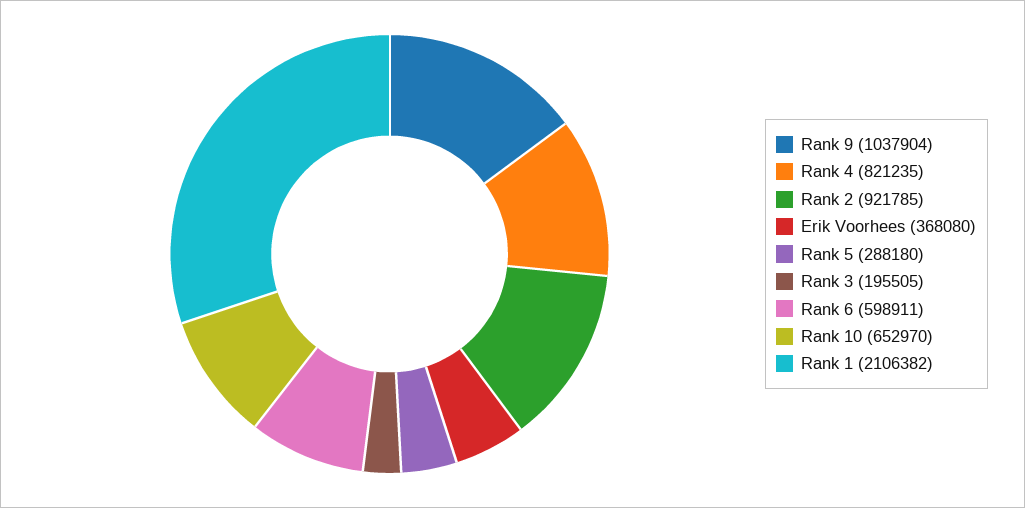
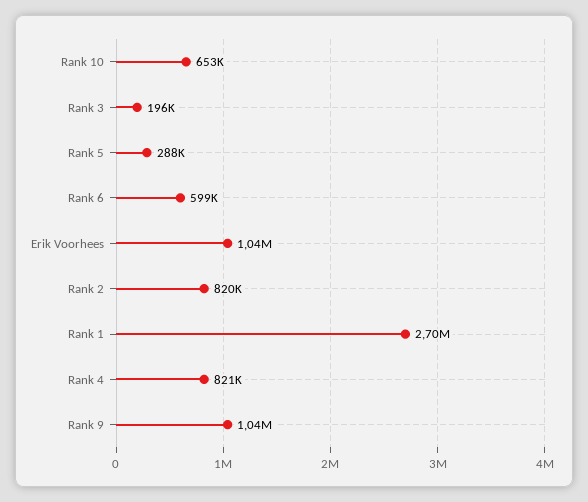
Rank 2: 921785 -> 820000
Erik Voorhees: 368080 -> 1040000
Rank 1: 2106382 -> 2700000

